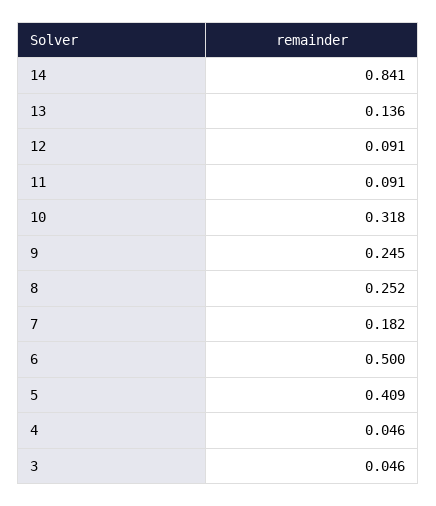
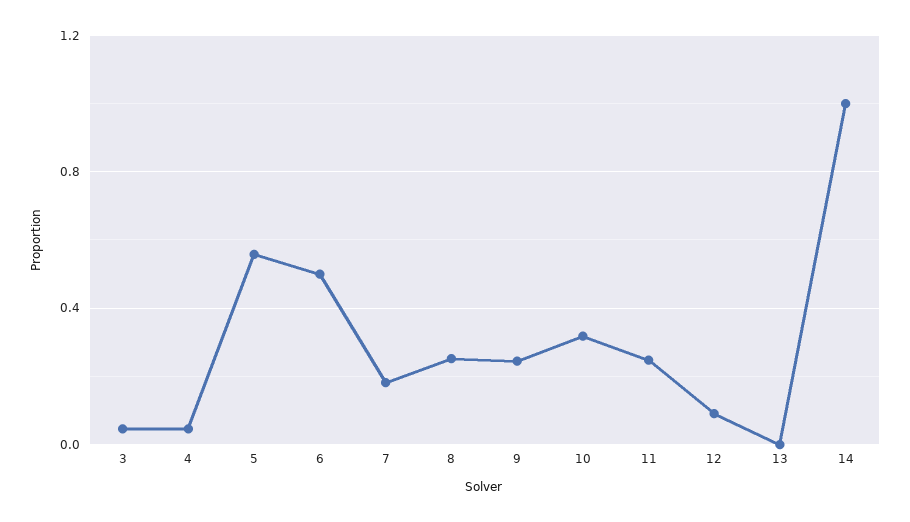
14: 0.841 -> 1
13: 0.136 -> 0
11: 0.091 -> 0.25
5: 0.409 -> 0.55

